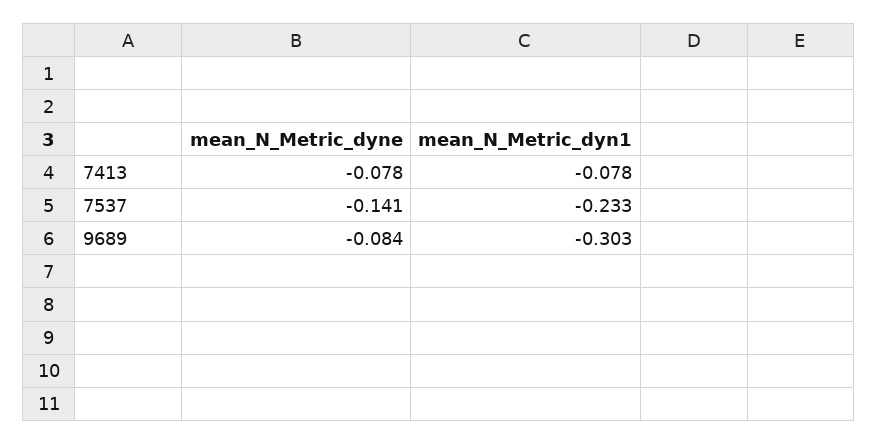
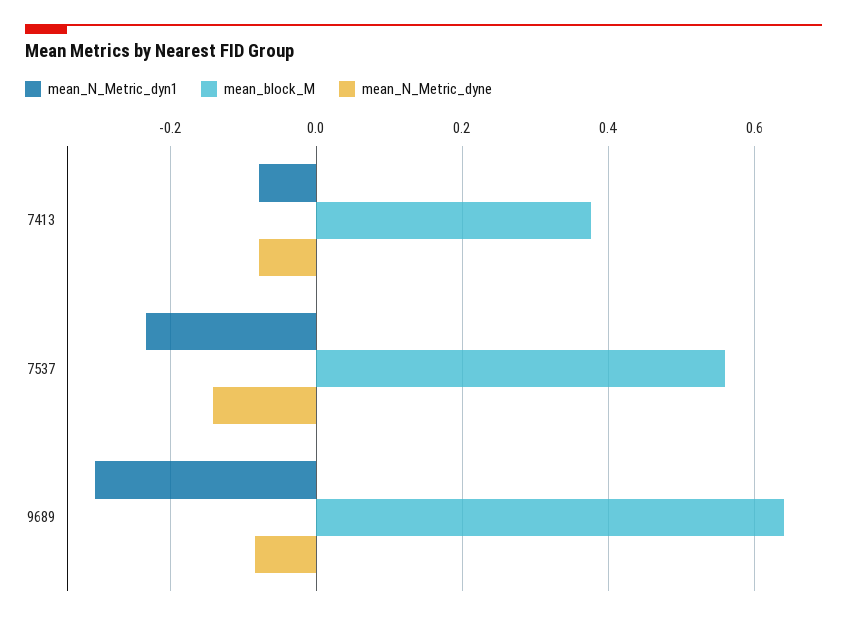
mean_block_M, 7413: none -> 0.38
mean_block_M, 7537: none -> 0.56
mean_block_M, 9689: none -> 0.64

